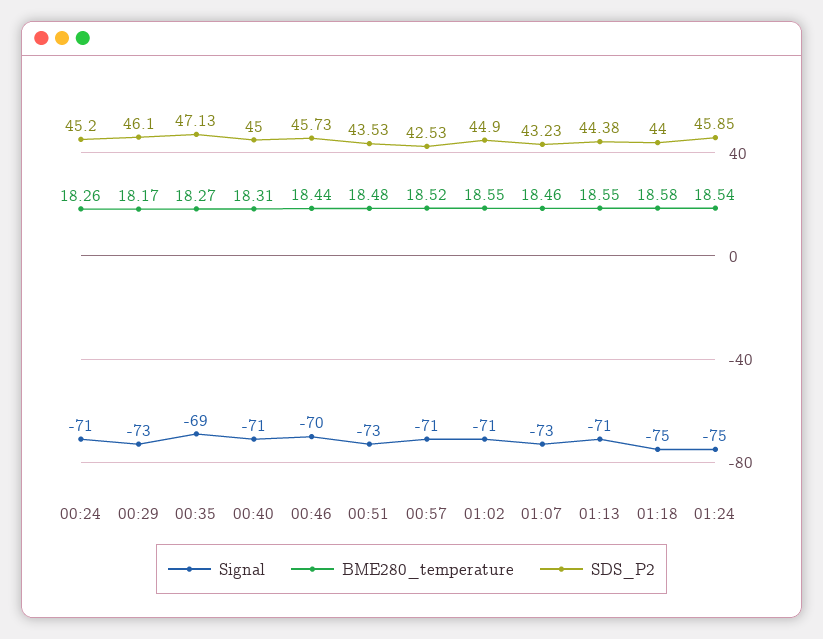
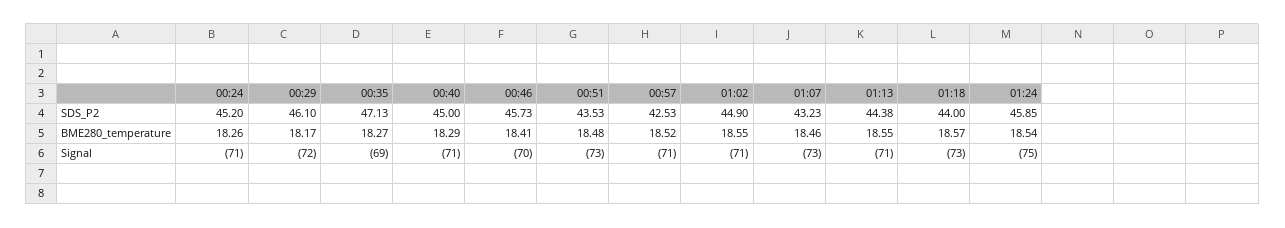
Signal, 00:29: -73 -> -72
BME280_temperature, 00:40: 18.31 -> 18.29
BME280_temperature, 00:46: 18.44 -> 18.41
Signal, 01:18: -75 -> -73
BME280_temperature, 01:18: 18.58 -> 18.57

